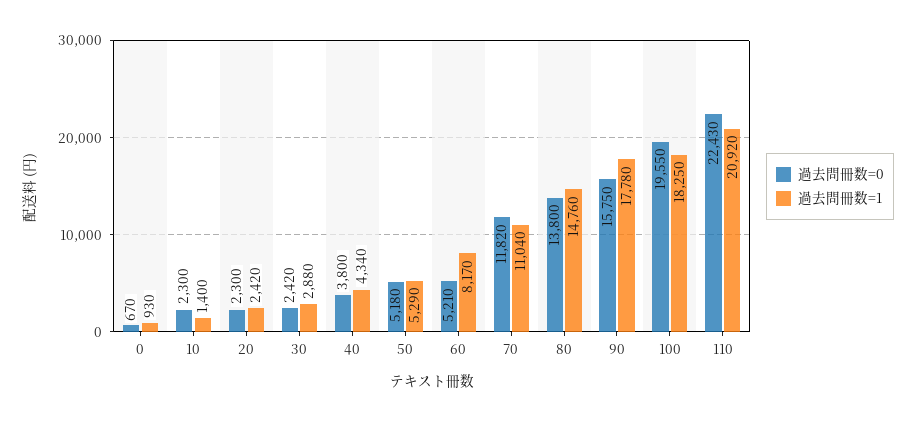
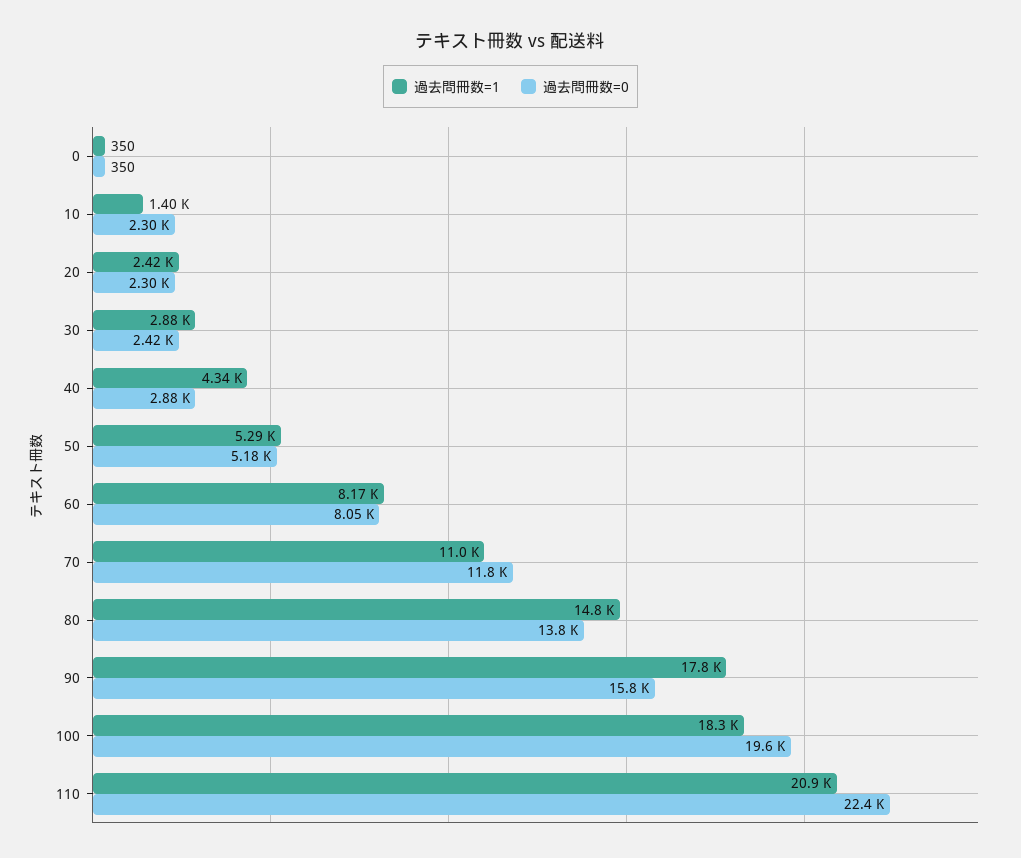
過去問冊数=0, 0: 670 -> 350
過去問冊数=1, 0: 930 -> 350
過去問冊数=0, 40: 3800 -> 2880
過去問冊数=0, 60: 5210 -> 8050

